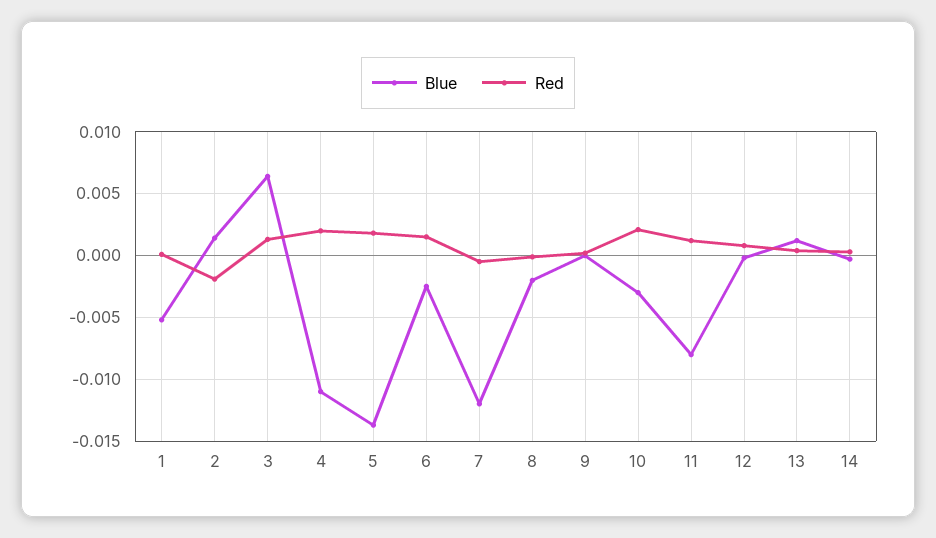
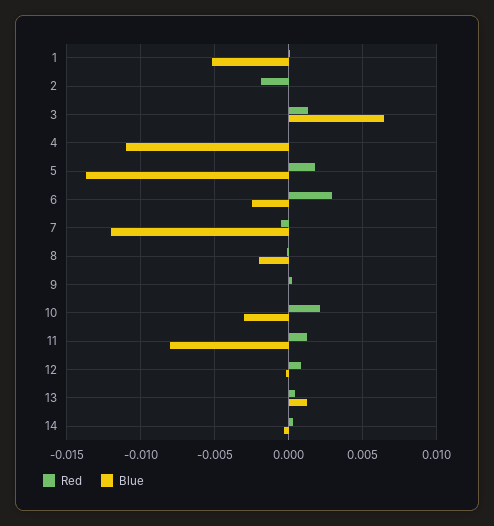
Blue, 2: 0.0015 -> 0
Red, 4: 0.002 -> 0
Red, 6: 0.0015 -> 0.003

